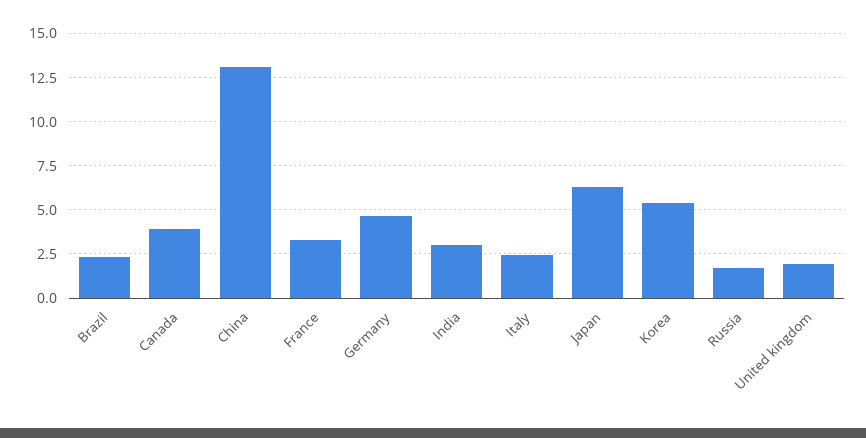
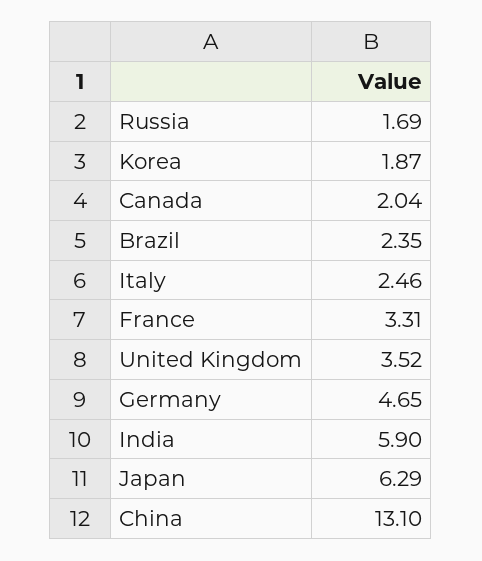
Canada: 4 -> 2.04
India: 3 -> 5.9
Korea: 5.5 -> 1.87
United kingdom: 2 -> 3.52

